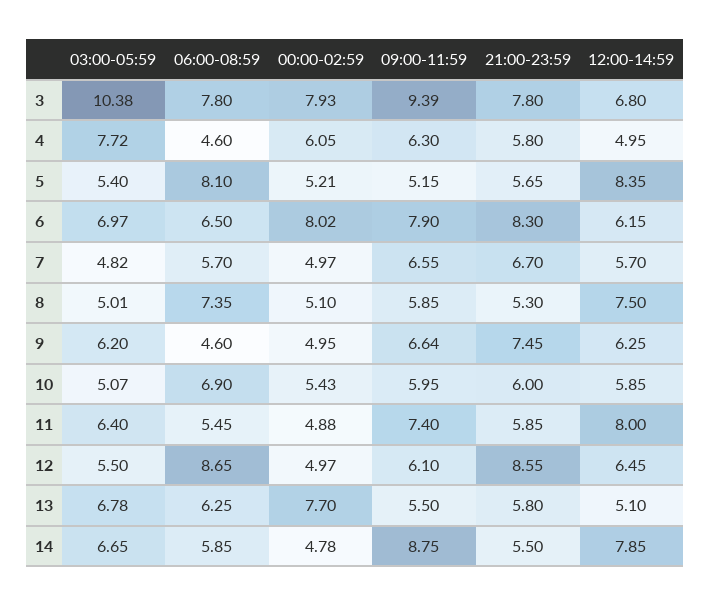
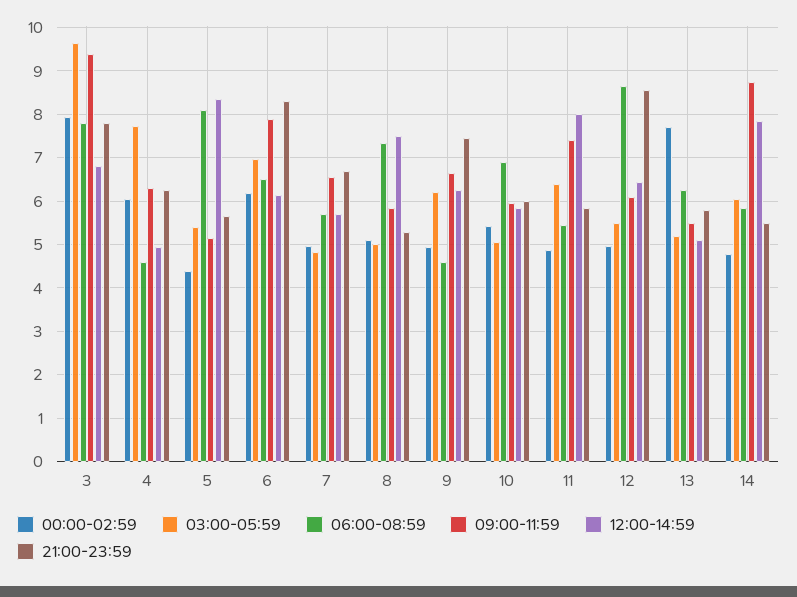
03:00-05:59, 3: 10.38 -> 9.6
21:00-23:59, 4: 5.8 -> 6.2
00:00-02:59, 5: 5.21 -> 4.4
00:00-02:59, 6: 8.02 -> 6.2
03:00-05:59, 13: 6.78 -> 5.2
03:00-05:59, 14: 6.65 -> 6

